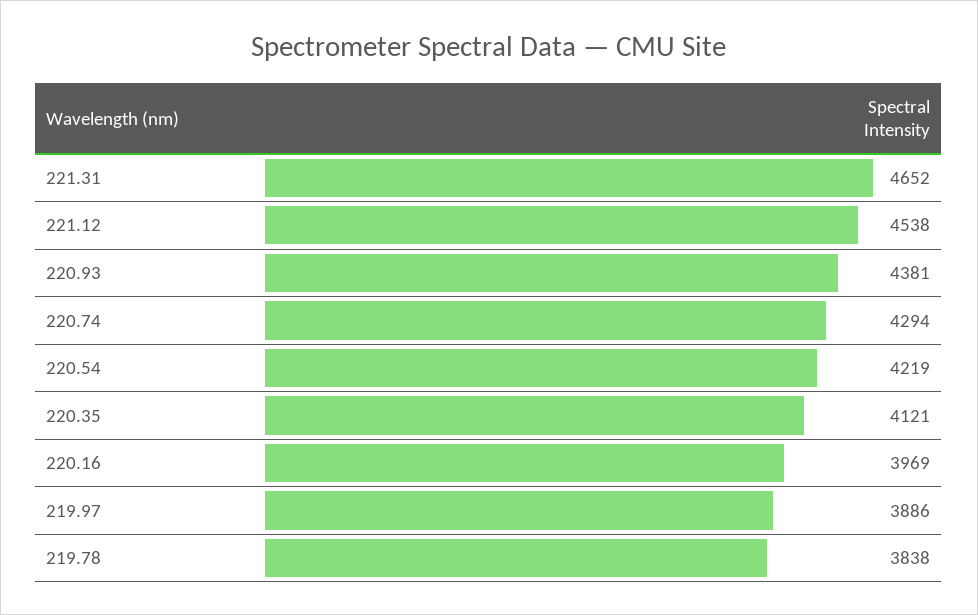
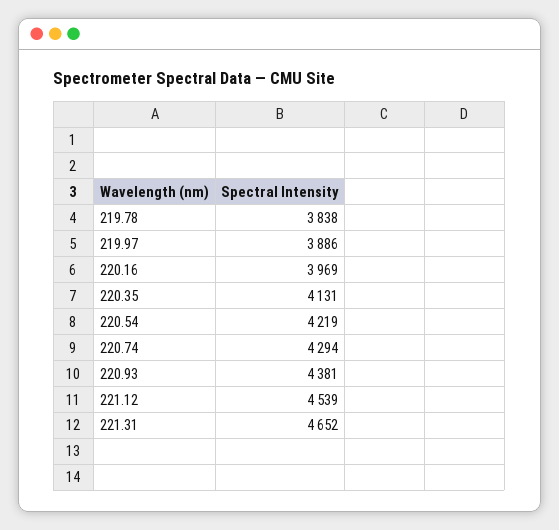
221.12: 4538 -> 4539
220.35: 4121 -> 4131

